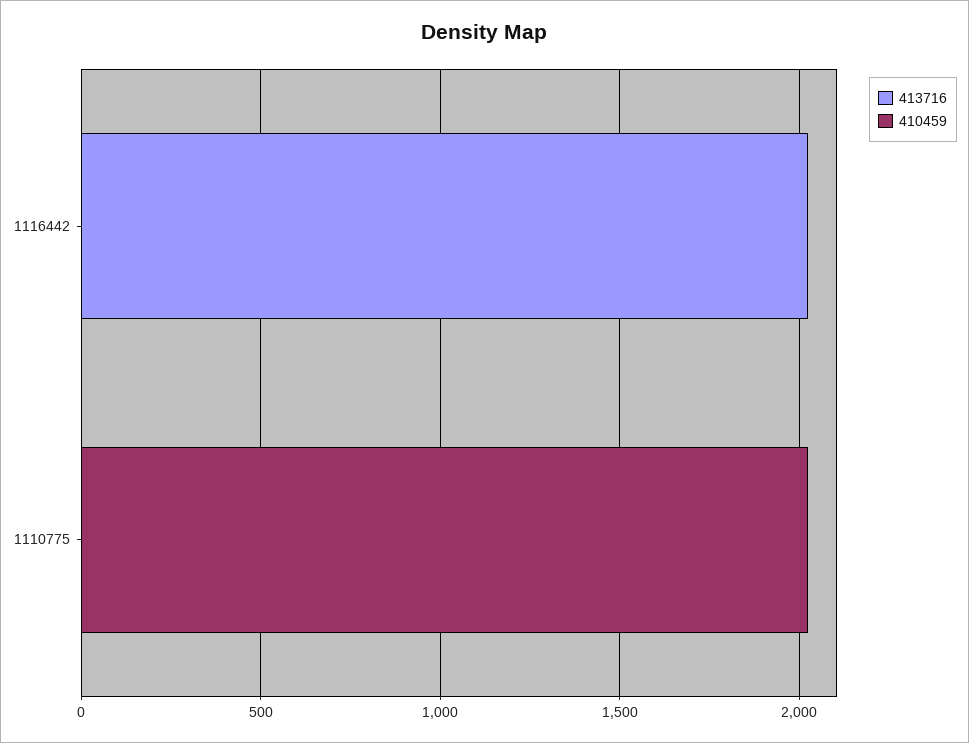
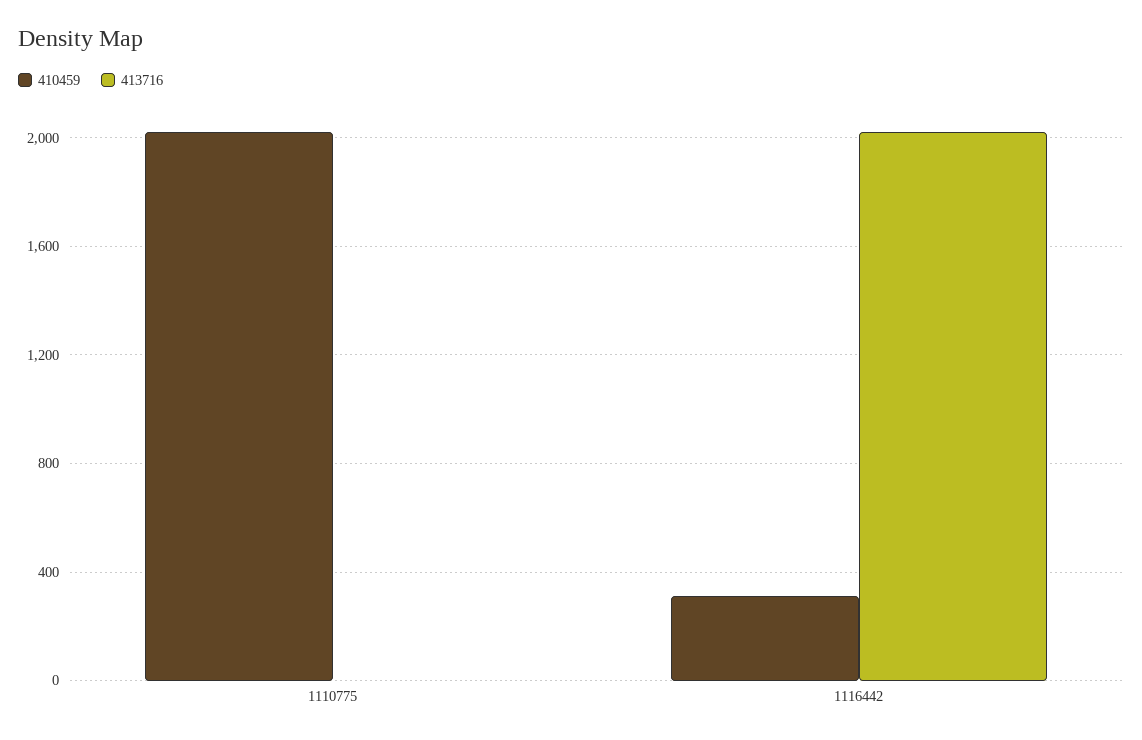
410459, 1116442: 0 -> 300

